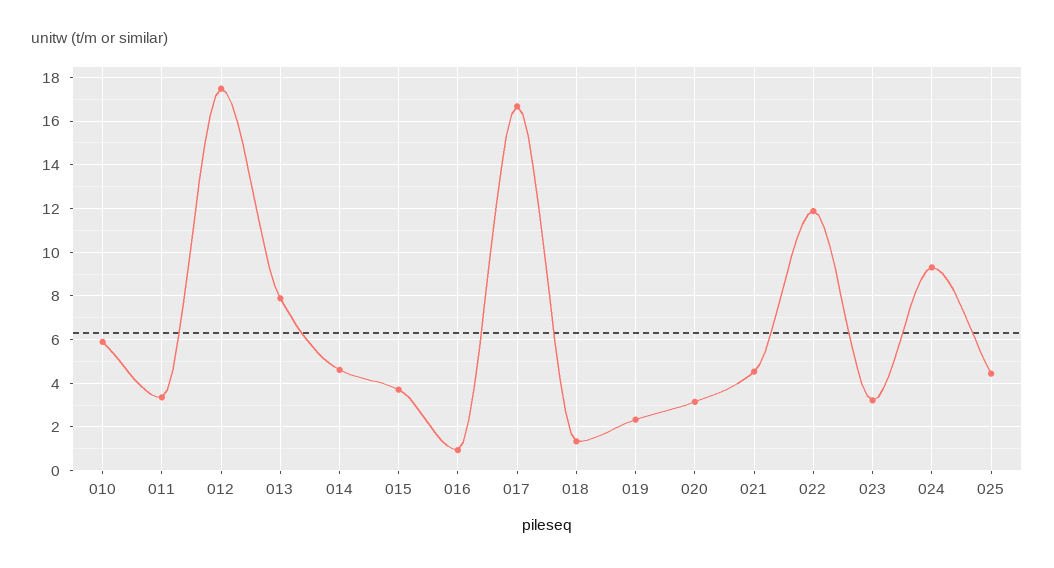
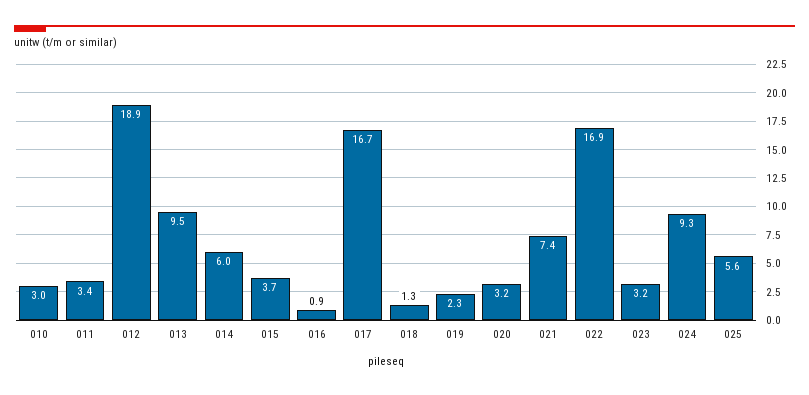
010: 6 -> 3
012: 17.5 -> 18.9
013: 8 -> 9.5
014: 4.5 -> 6
021: 4.5 -> 7.4
022: 12 -> 16.9
025: 4.5 -> 5.6

